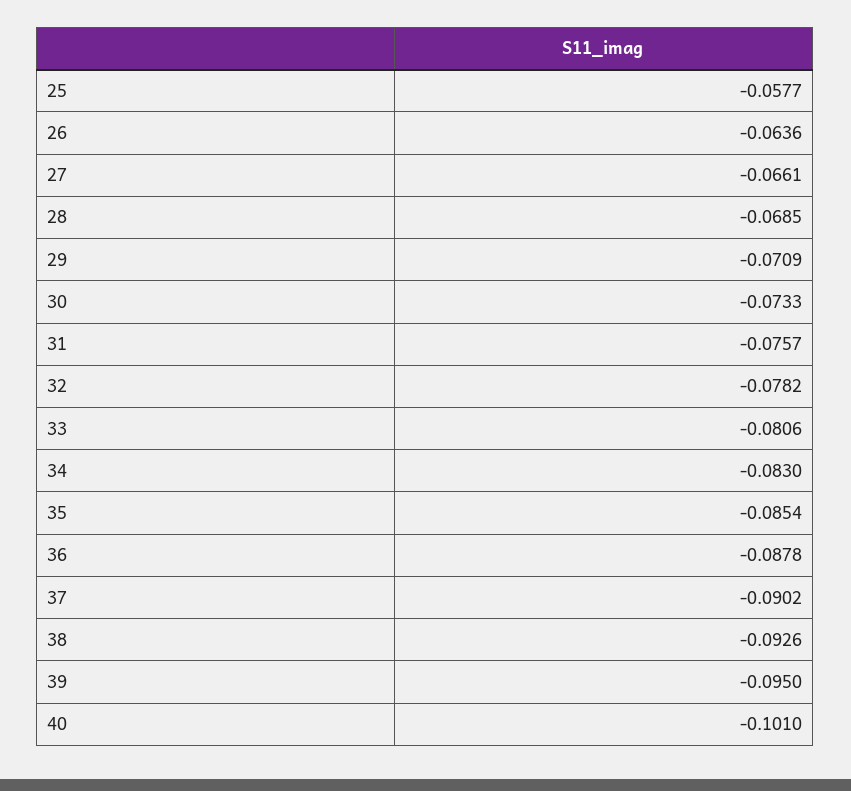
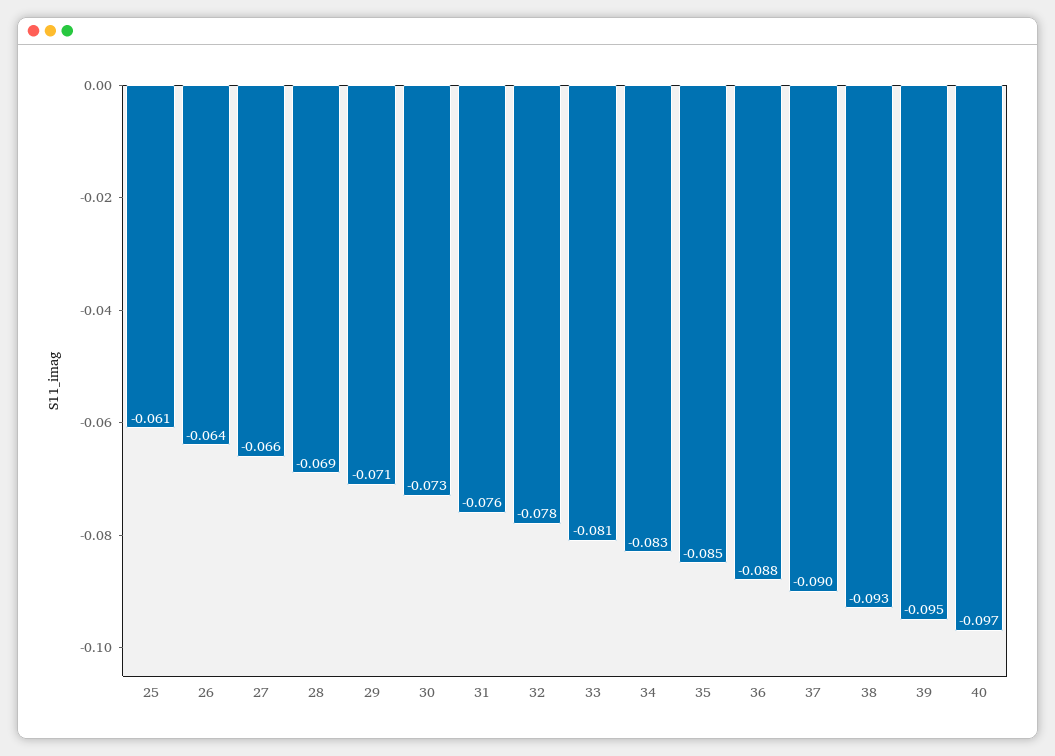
25: -0.0577 -> -0.061
40: -0.101 -> -0.097

